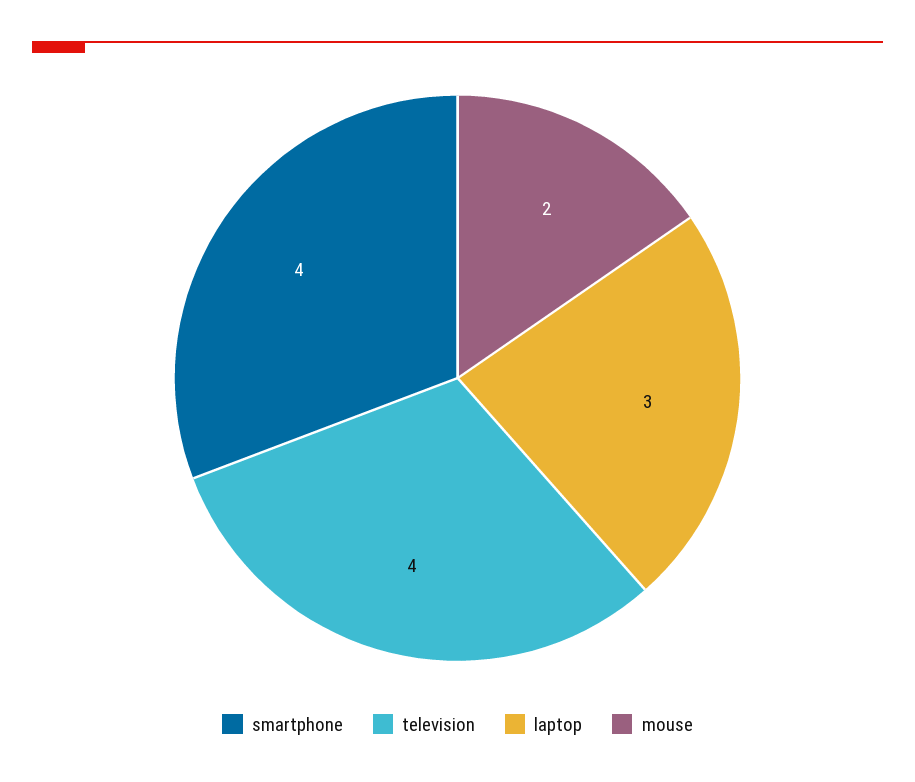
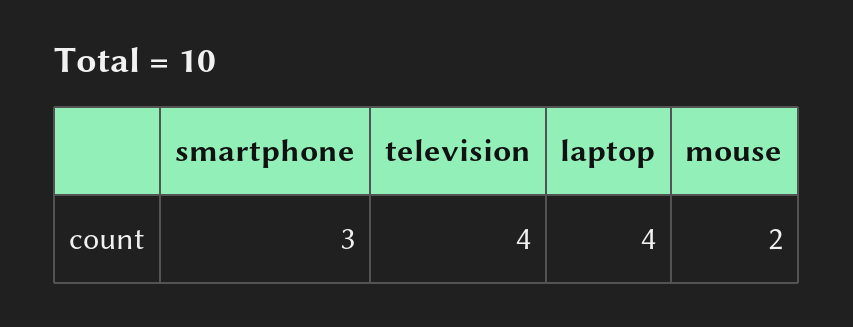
smartphone: 4 -> 3
laptop: 3 -> 4

